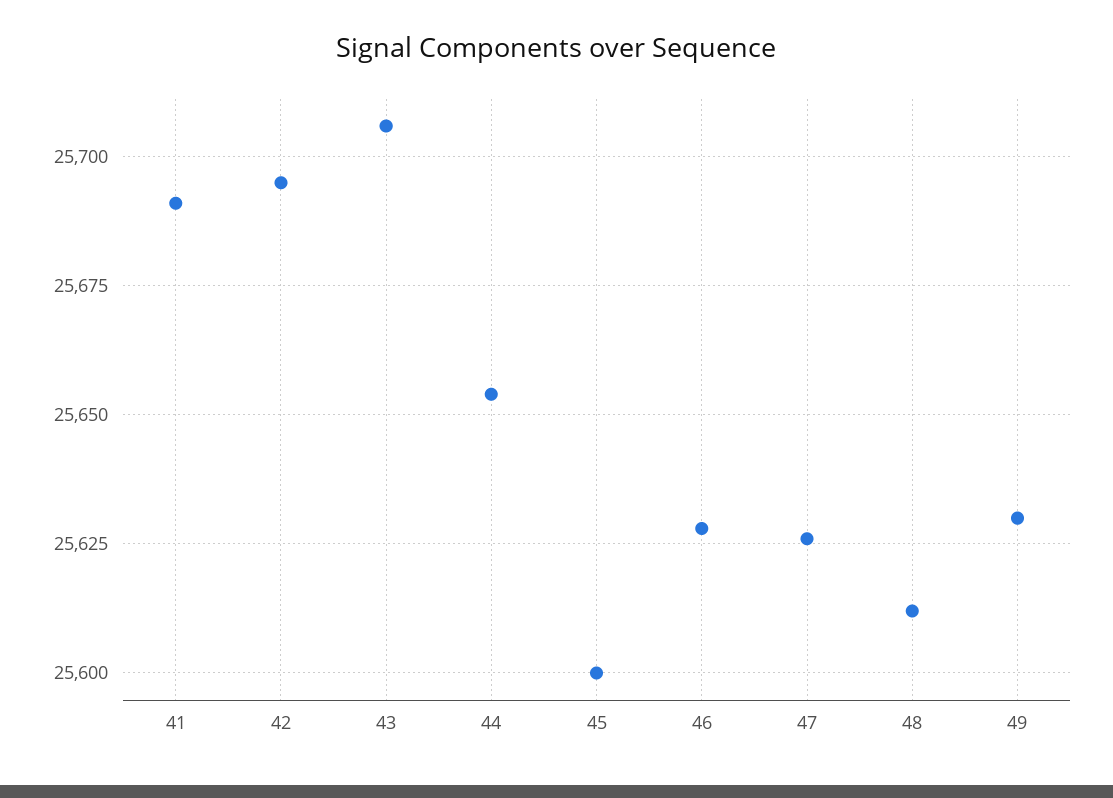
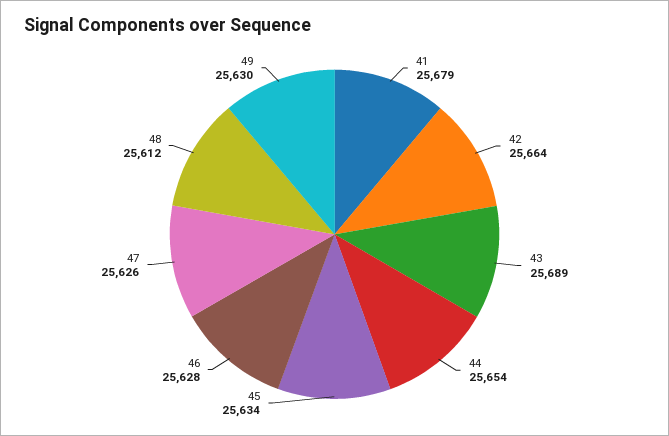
41: 25690 -> 25679
42: 25695 -> 25664
43: 25705 -> 25689
45: 25600 -> 25634

